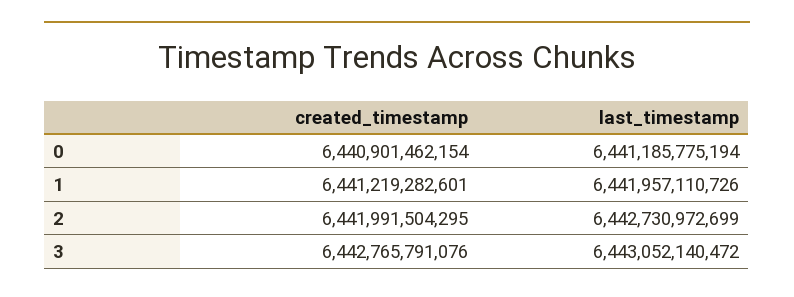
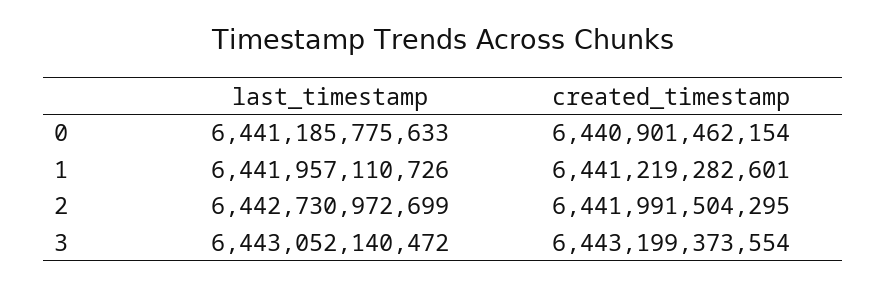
last_timestamp, 0: 6441185775194 -> 6441185775633
created_timestamp, 3: 6442765791076 -> 6443199373554

